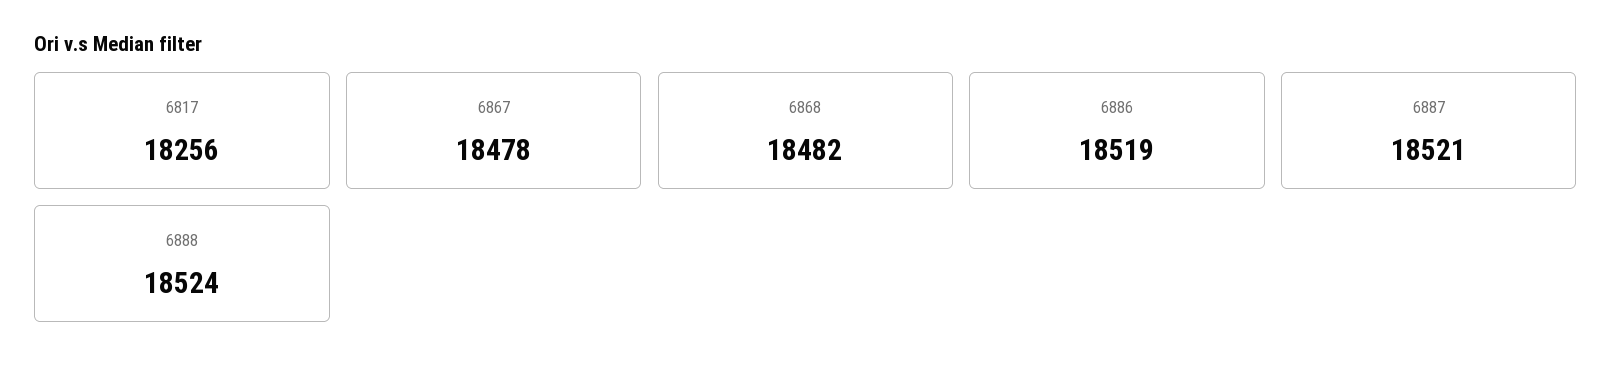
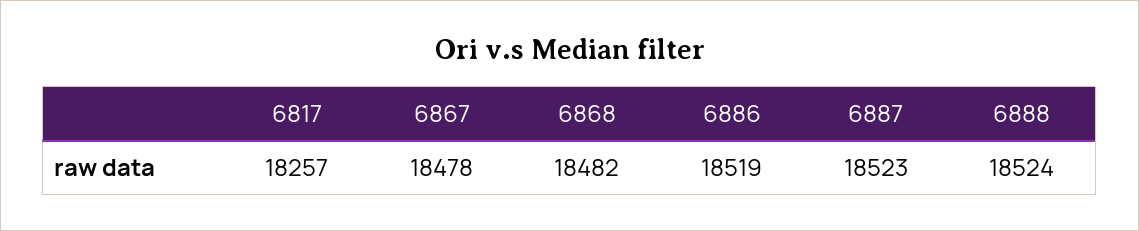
6817: 18256 -> 18257
6887: 18521 -> 18523

